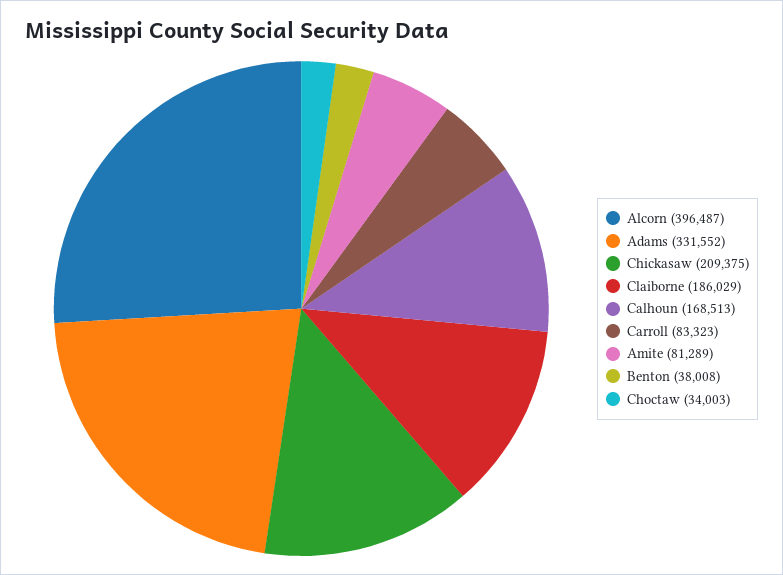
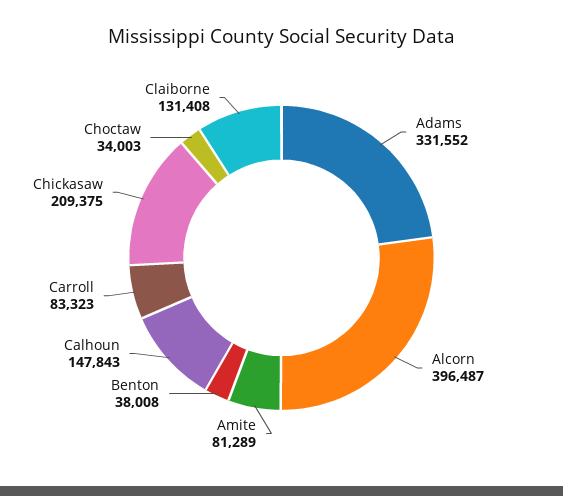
Claiborne: 186029 -> 131408
Calhoun: 168513 -> 147843

